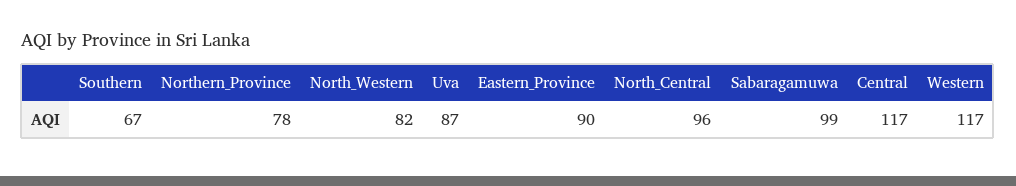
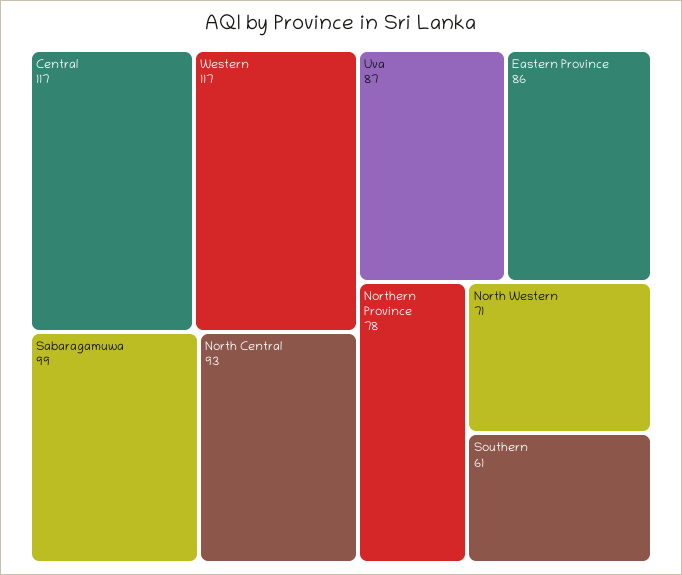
Southern: 67 -> 61
North_Western: 82 -> 71
Eastern_Province: 90 -> 86
North_Central: 96 -> 93

